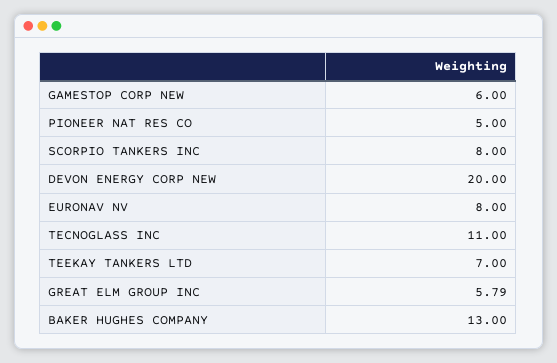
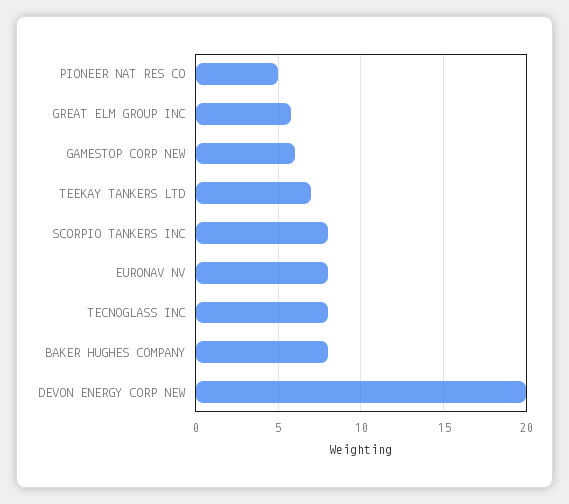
TECNOGLASS INC: 11 -> 8
BAKER HUGHES COMPANY: 13 -> 8

